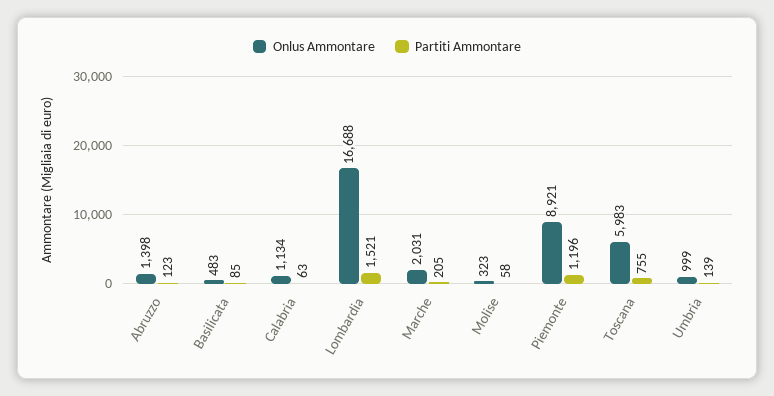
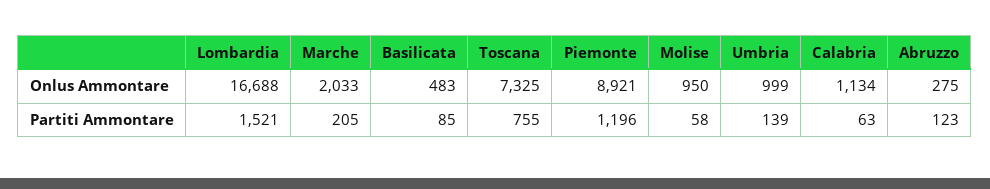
Onlus Ammontare, Abruzzo: 1398 -> 275
Onlus Ammontare, Marche: 2031 -> 2033
Onlus Ammontare, Molise: 323 -> 950
Onlus Ammontare, Toscana: 5983 -> 7325

